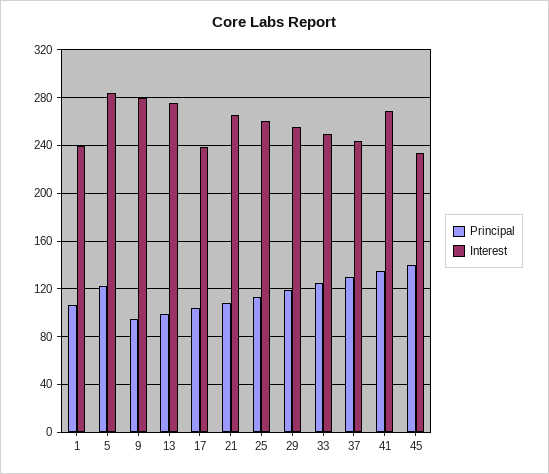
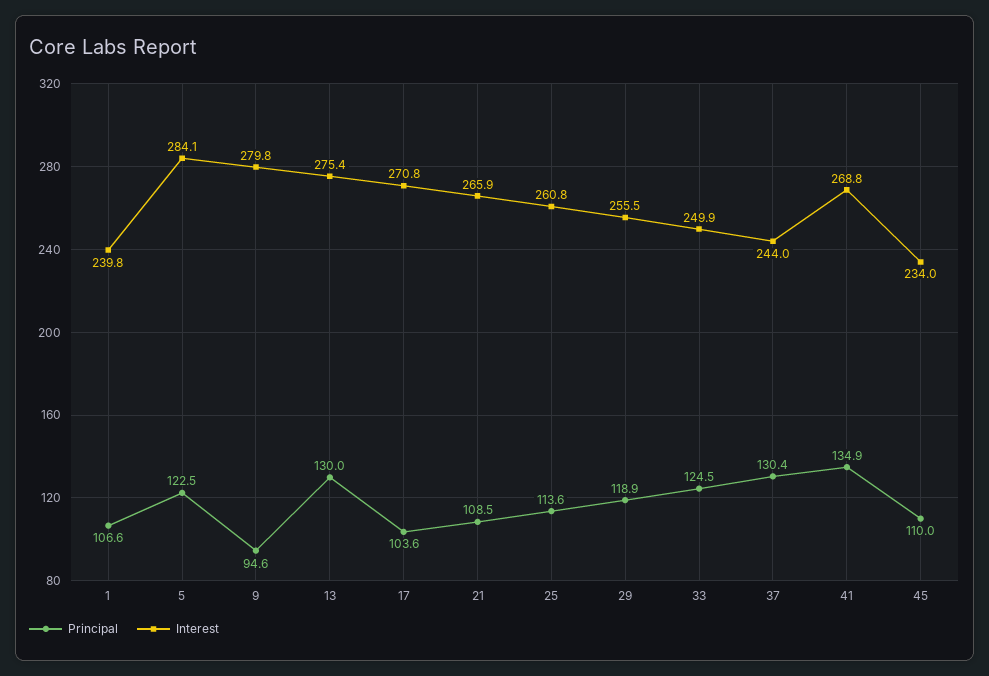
Principal, 13: 100 -> 130
Interest, 17: 240 -> 270.8
Principal, 45: 140 -> 110

